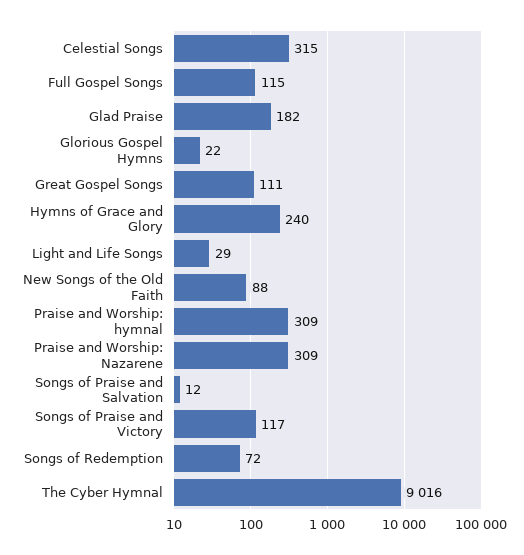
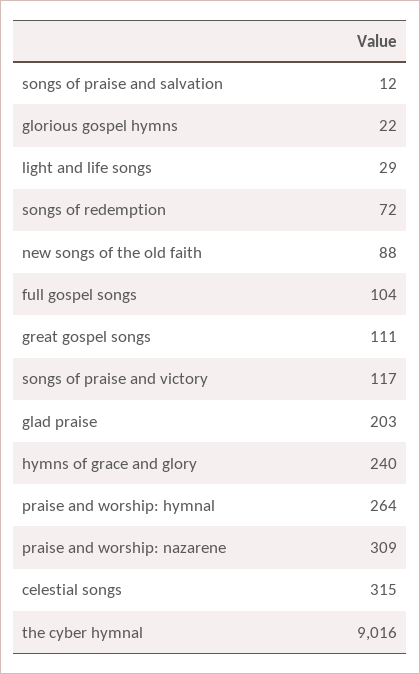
Full Gospel Songs: 115 -> 104
Glad Praise: 182 -> 203
Praise and Worship: hymnal: 309 -> 264

